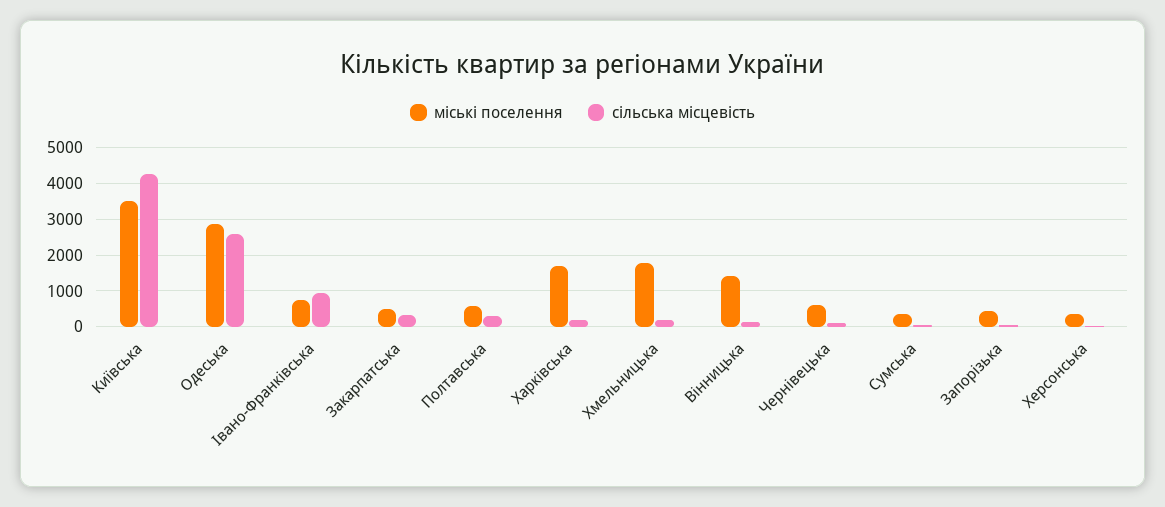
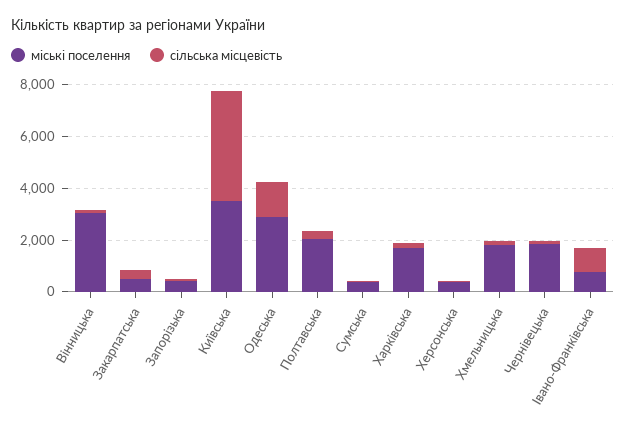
сільська місцевість, Одеська: 2600 -> 1500
міські поселення, Полтавська: 600 -> 2000
міські поселення, Вінницька: 1400 -> 3000
міські поселення, Чернівецька: 600 -> 2000

